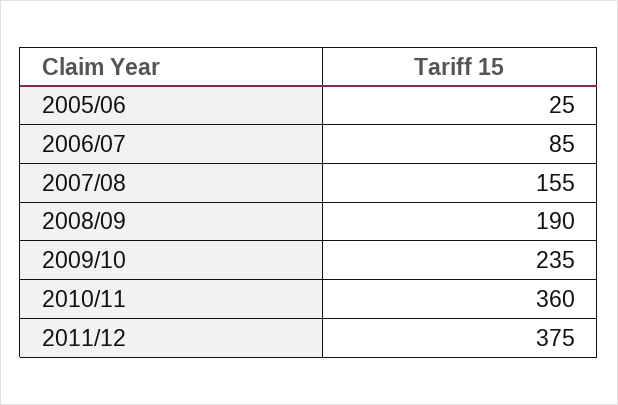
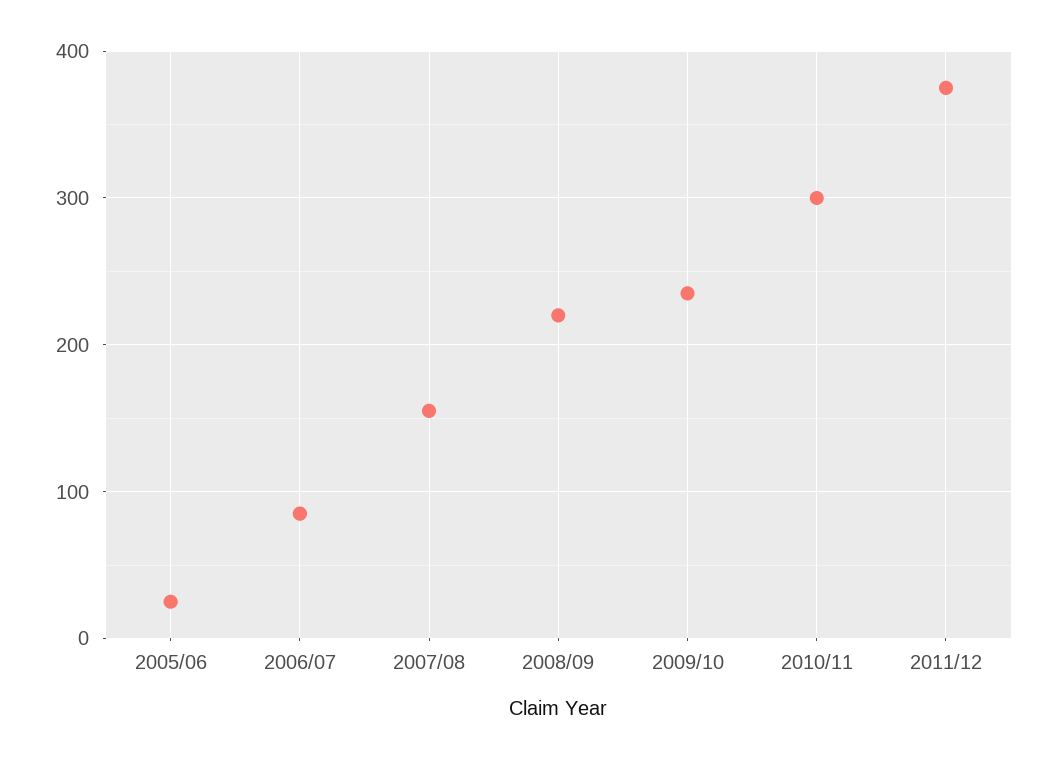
2008/09: 190 -> 220
2010/11: 360 -> 300

